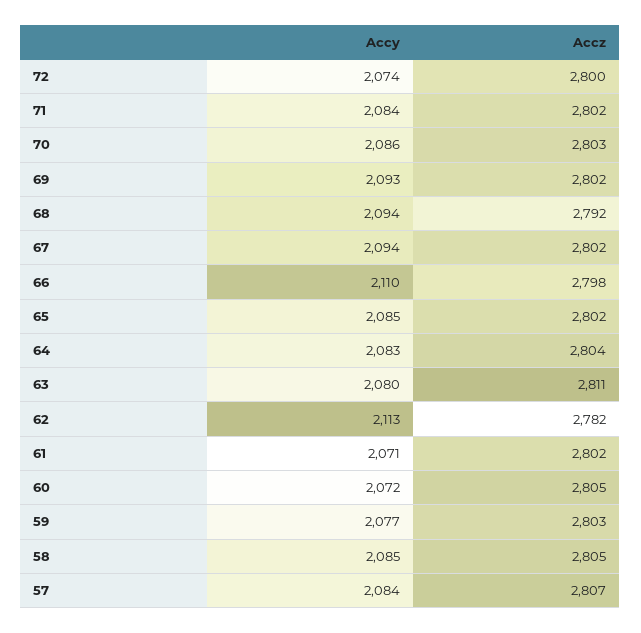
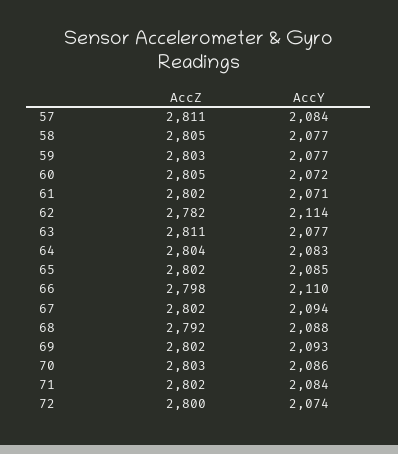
Accy, 68: 2094 -> 2088
Accy, 63: 2080 -> 2077
Accy, 62: 2113 -> 2114
Accy, 58: 2085 -> 2077
Accz, 57: 2807 -> 2811

